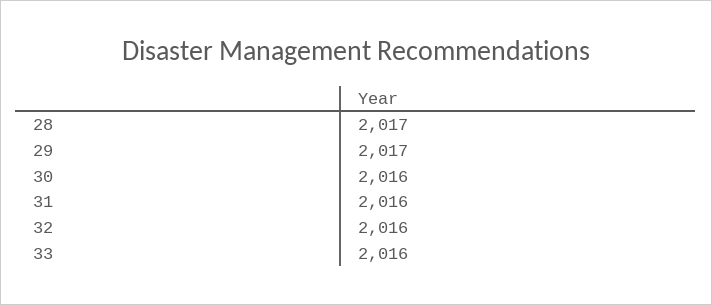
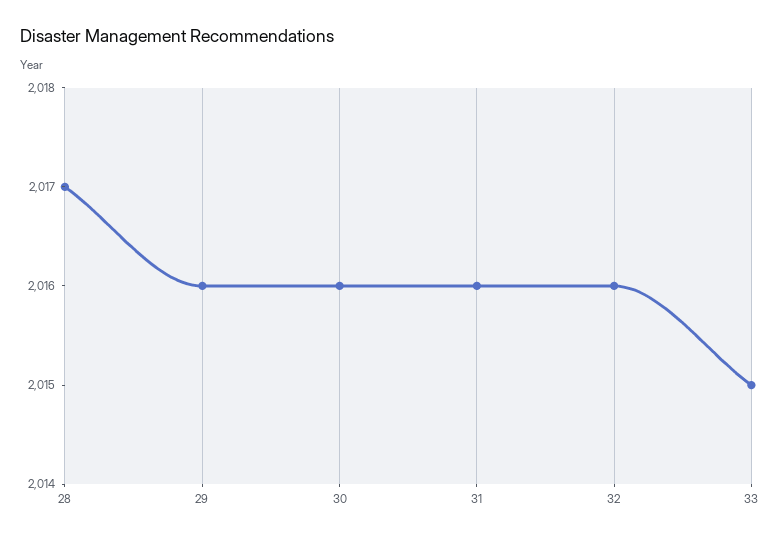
29: 2017 -> 2016
33: 2016 -> 2015

